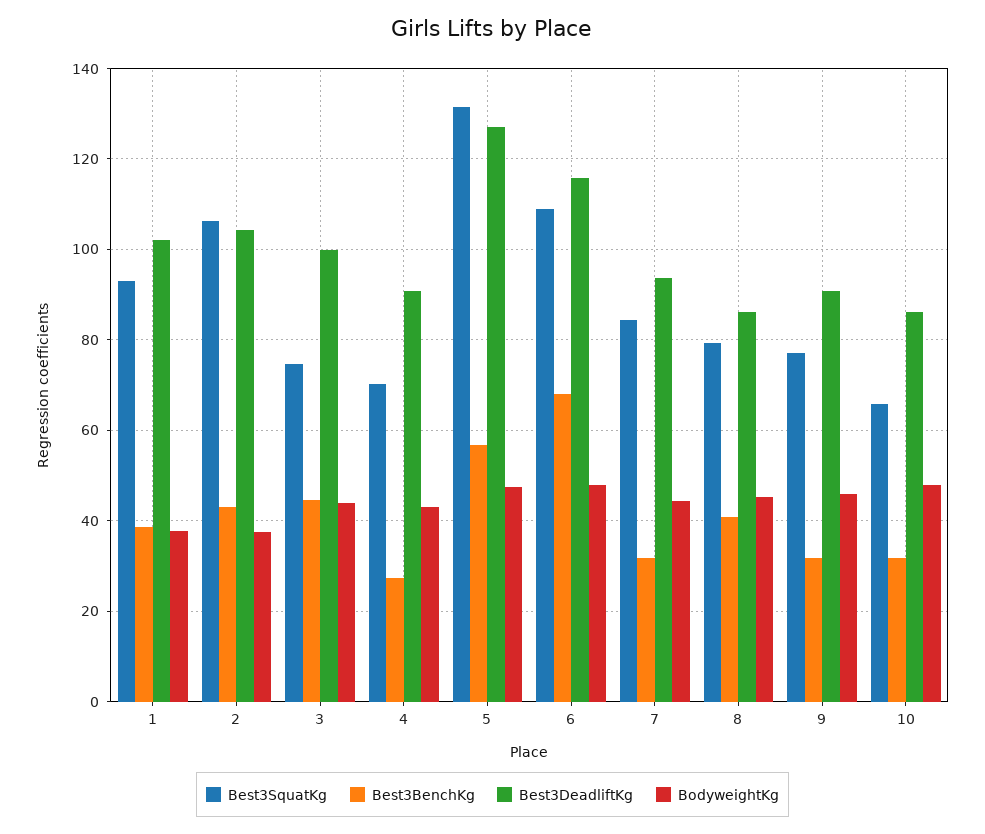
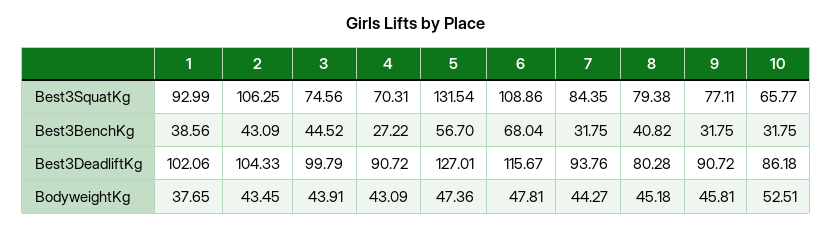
BodyweightKg, 2: 38 -> 43.45
Best3DeadliftKg, 8: 86 -> 80.28
BodyweightKg, 10: 48 -> 52.51

